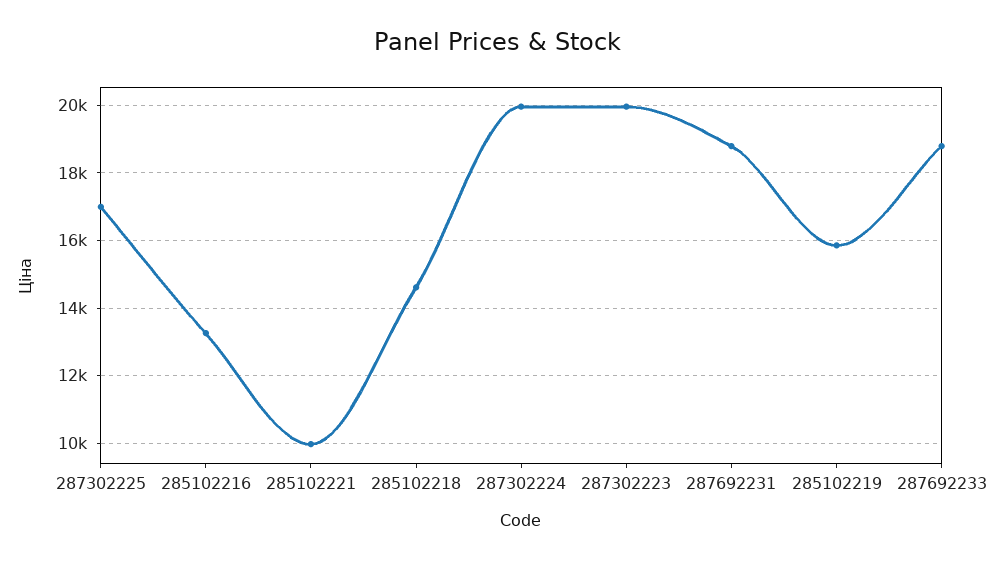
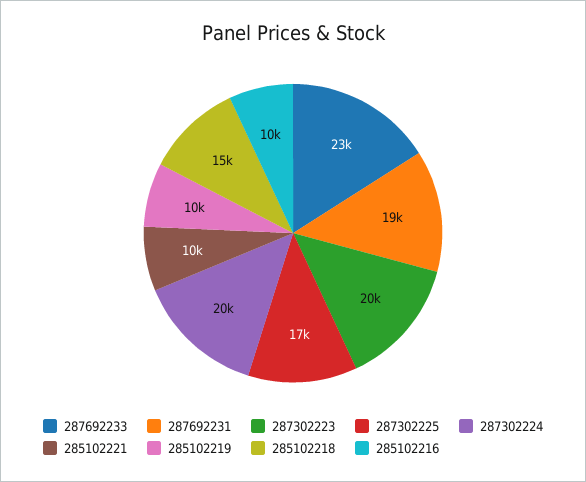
285102216: 13200 -> 10000
285102219: 15800 -> 10000
287692233: 18800 -> 23000

